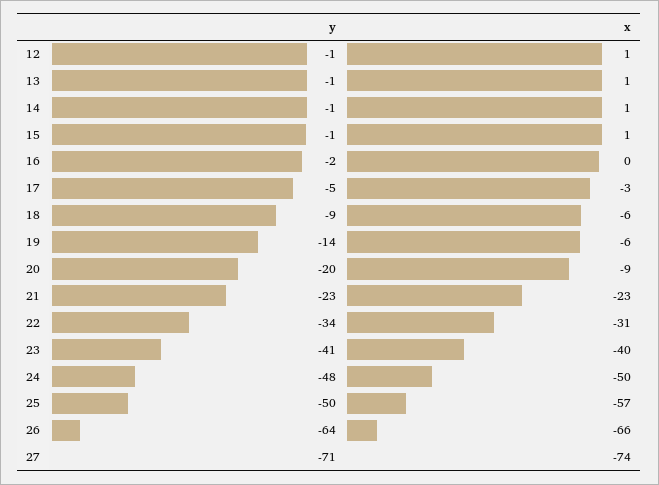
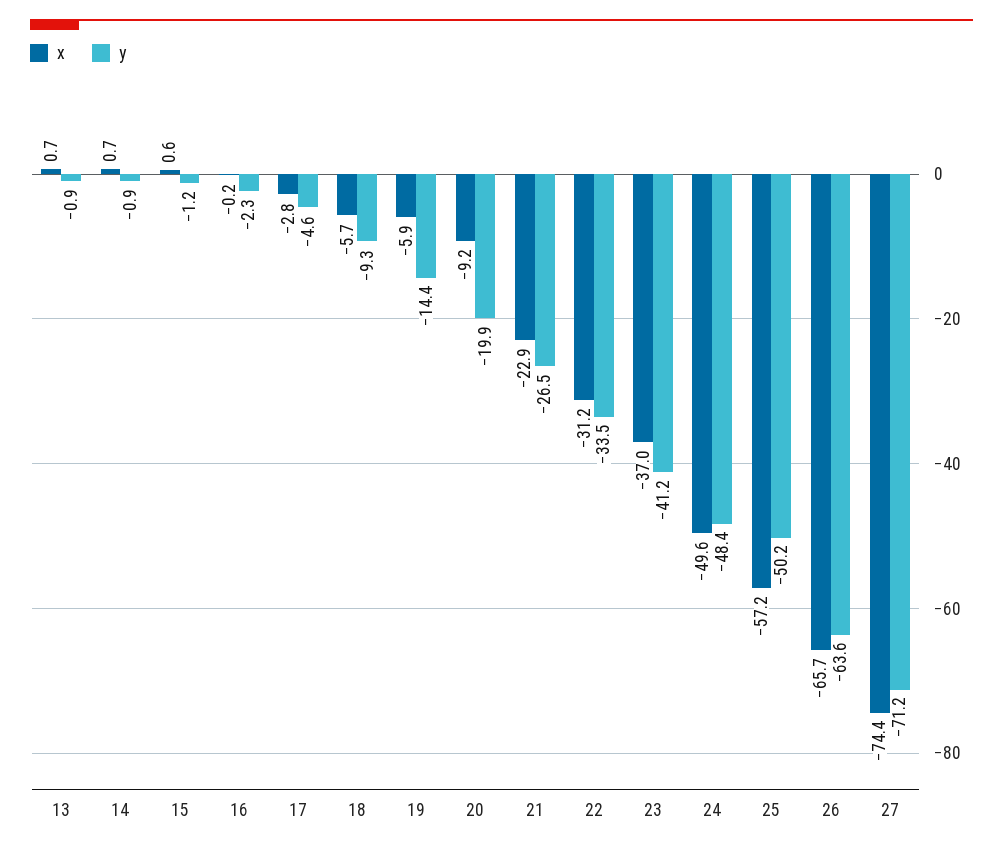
y, 12: -1 -> none
x, 12: 1 -> none
y, 21: -23 -> -26.5
x, 23: -40 -> -37

